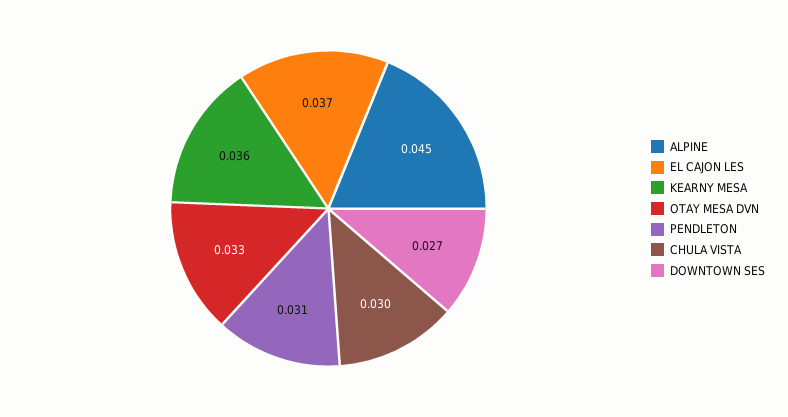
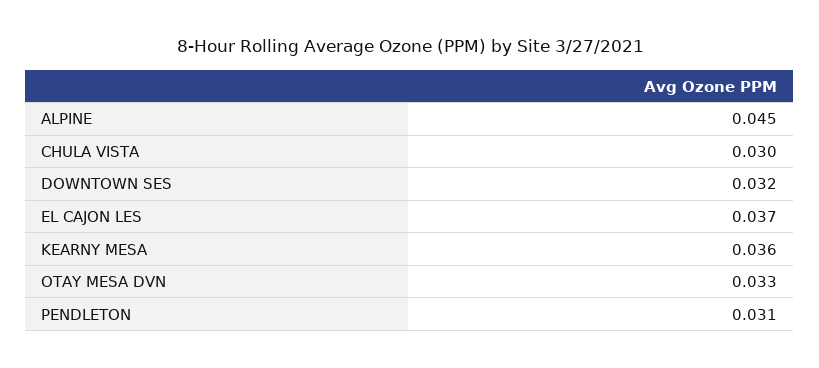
DOWNTOWN SES: 0.027 -> 0.032

